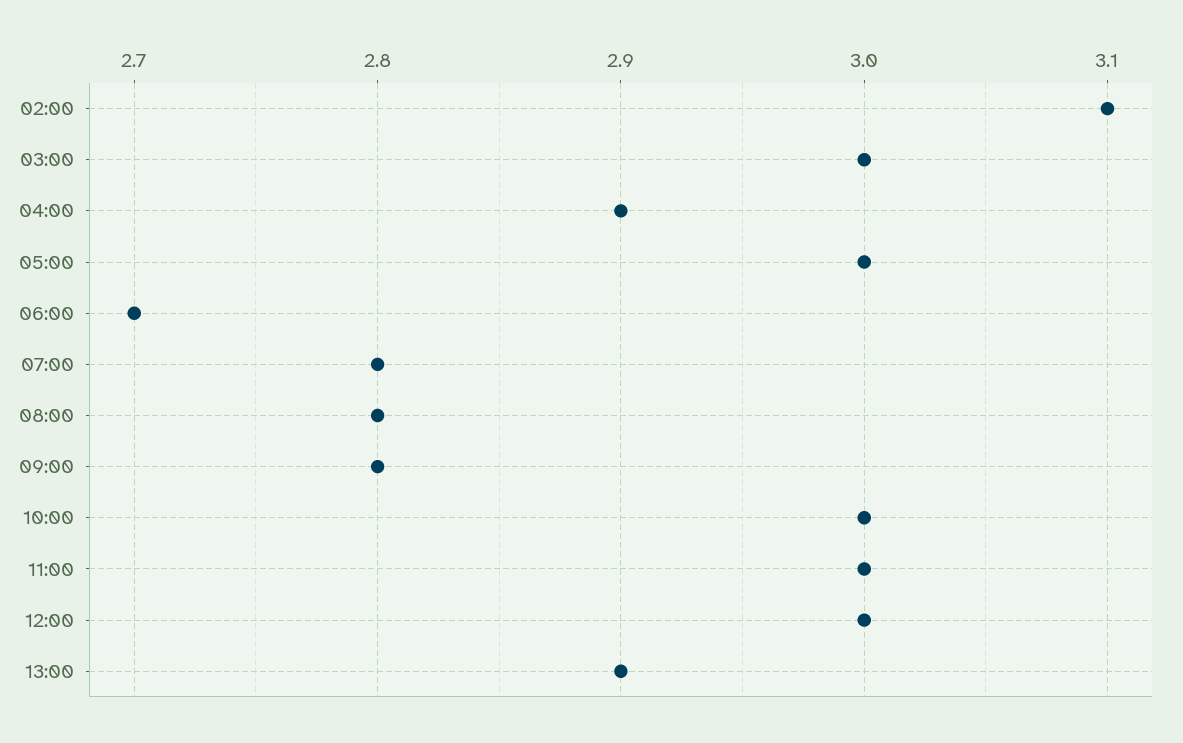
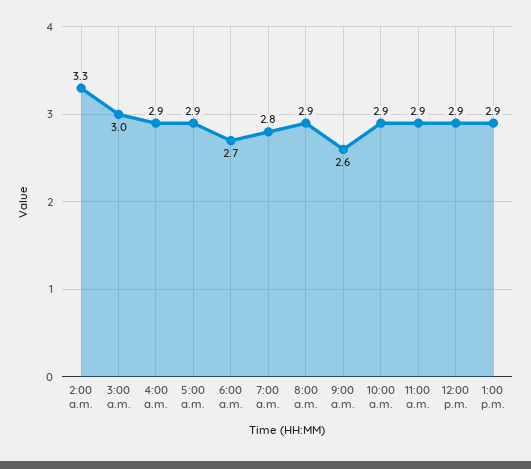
02:00: 3.1 -> 3.3
05:00: 3 -> 2.9
08:00: 2.8 -> 2.9
09:00: 2.8 -> 2.6
10:00: 3 -> 2.9
11:00: 3 -> 2.9
12:00: 3 -> 2.9

